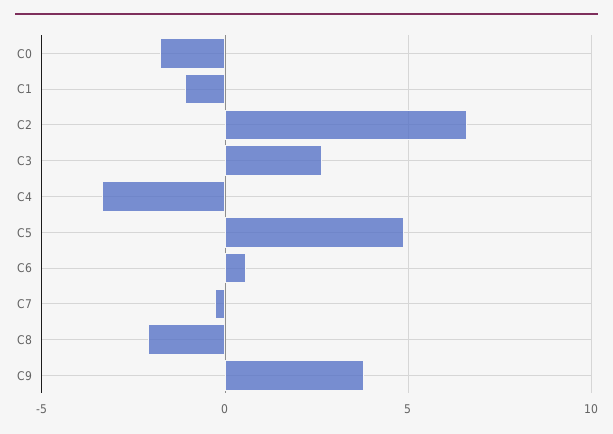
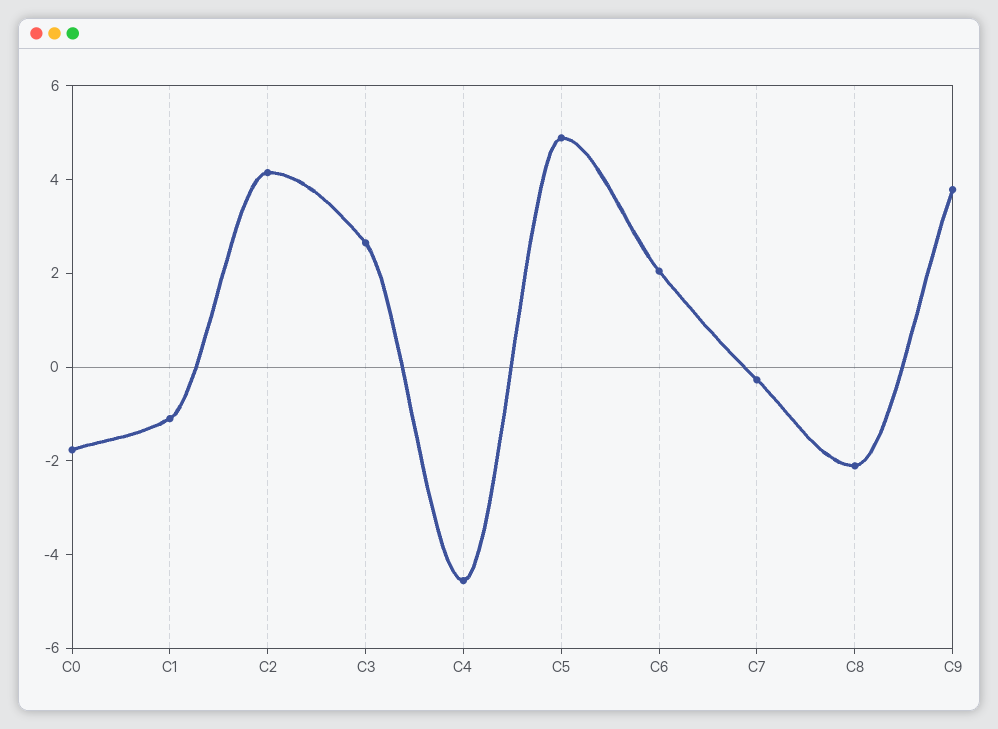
C2: 6.5 -> 4
C4: -3.5 -> -4.5
C6: 0.5 -> 2

